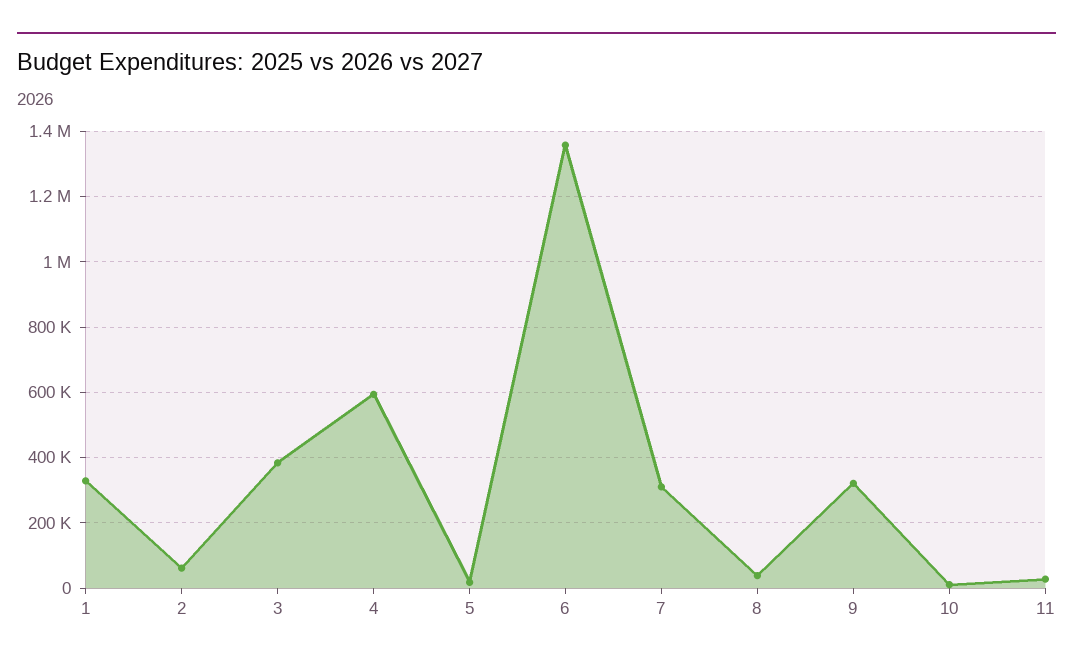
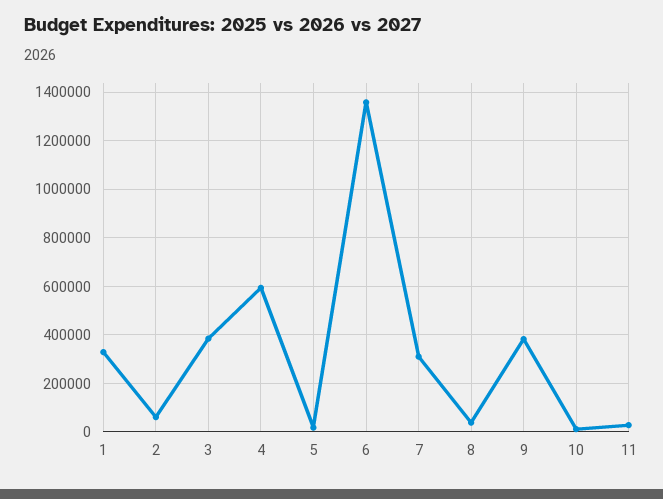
9: 320000 -> 375000

